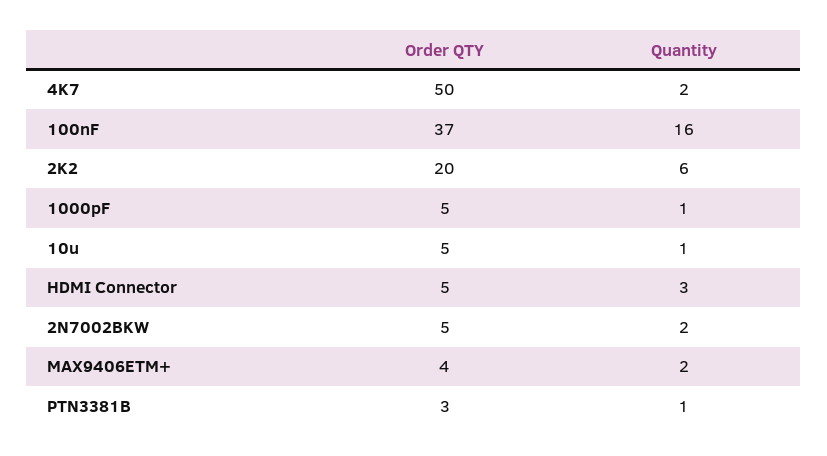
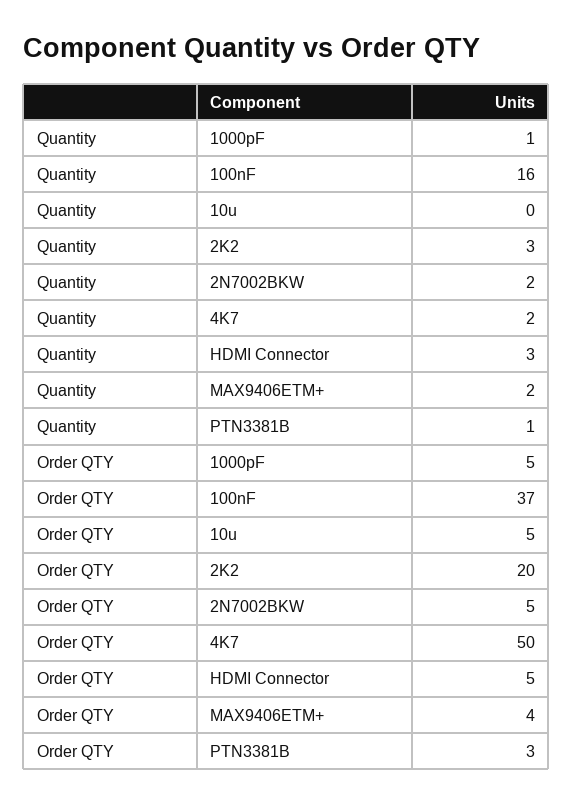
Quantity, 2K2: 6 -> 3
Quantity, 10u: 1 -> 0

